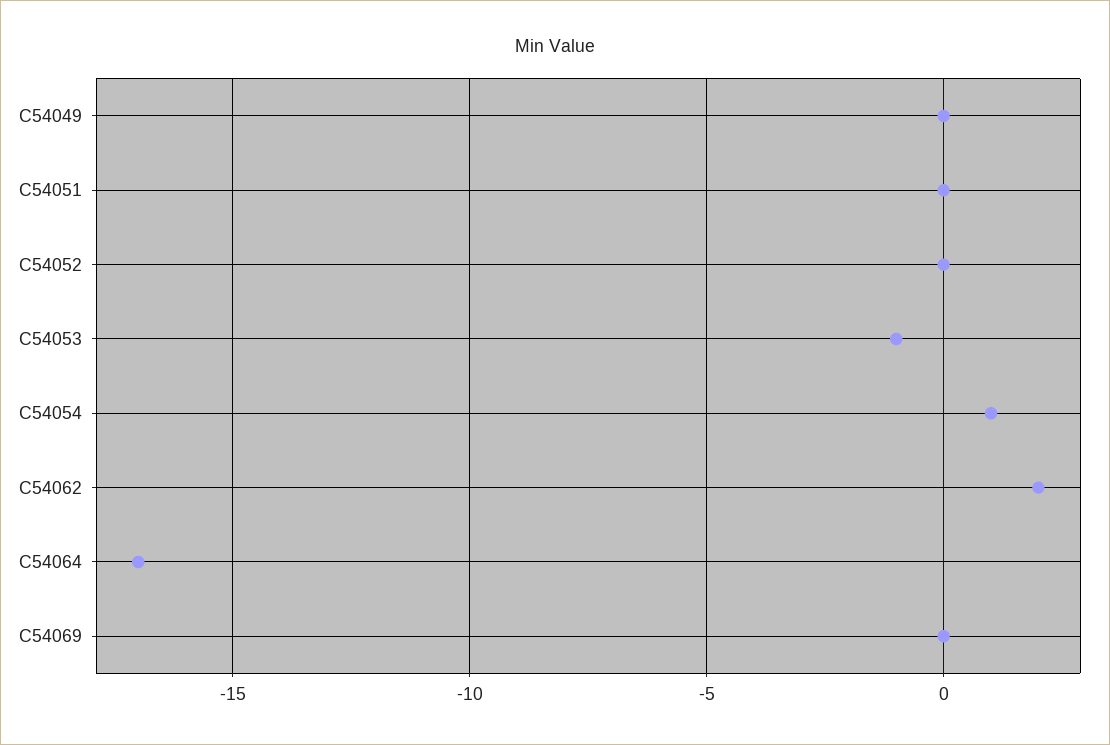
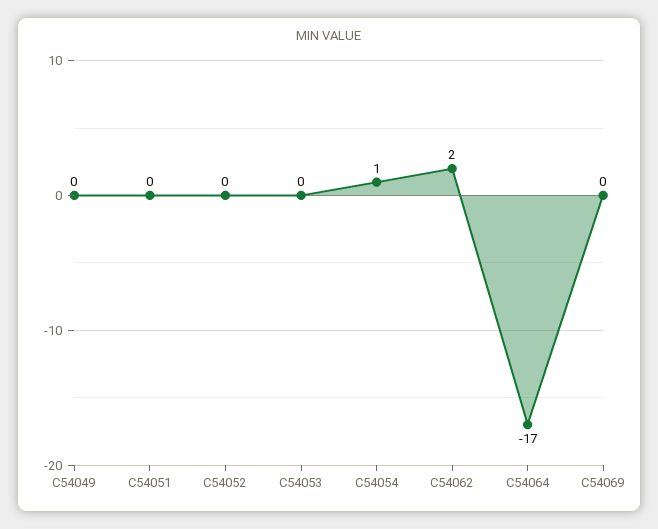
C54053: -1 -> 0

